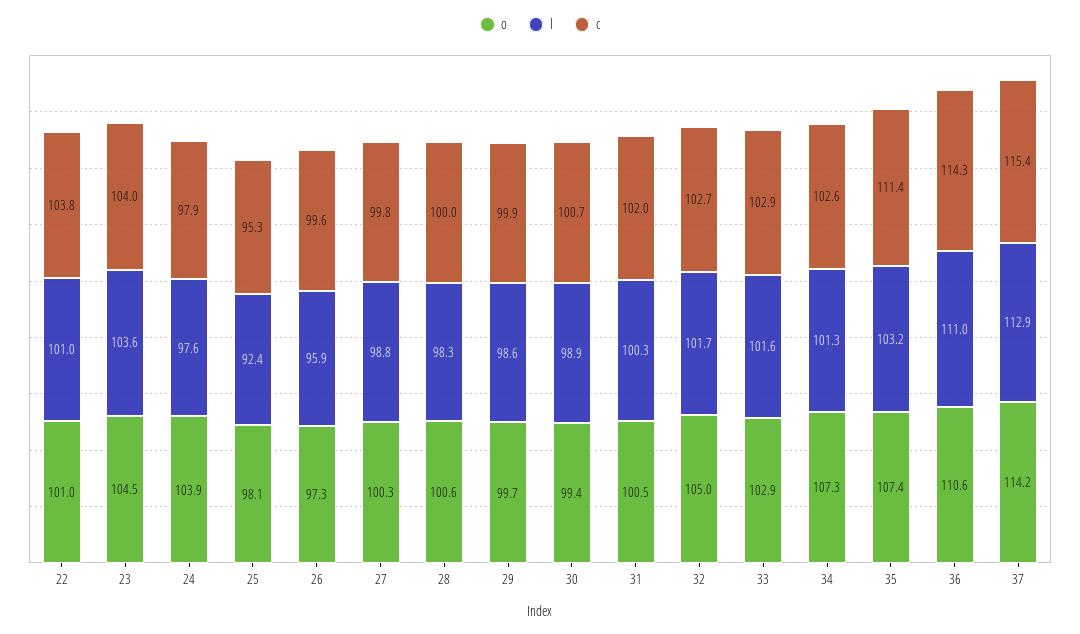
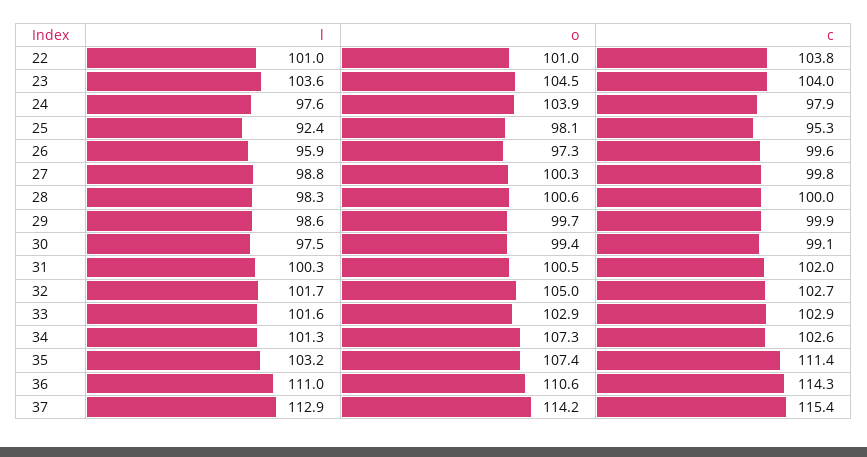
l, 30: 98.9 -> 97.5
c, 30: 100.7 -> 99.1

